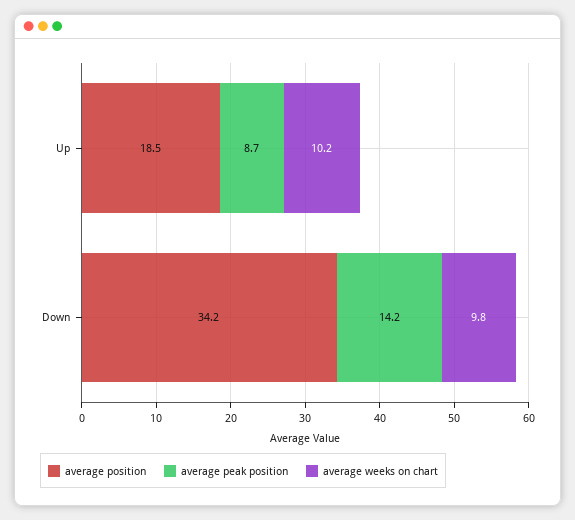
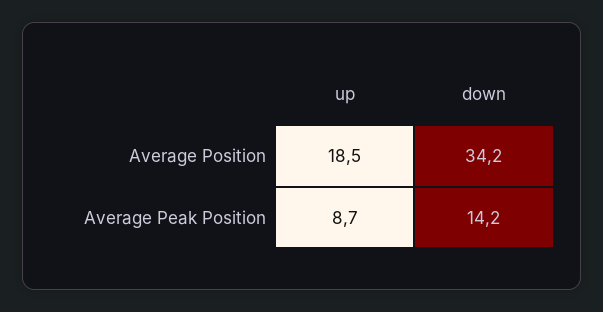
average weeks on chart, Up: 10.2 -> none
average weeks on chart, Down: 9.8 -> none

